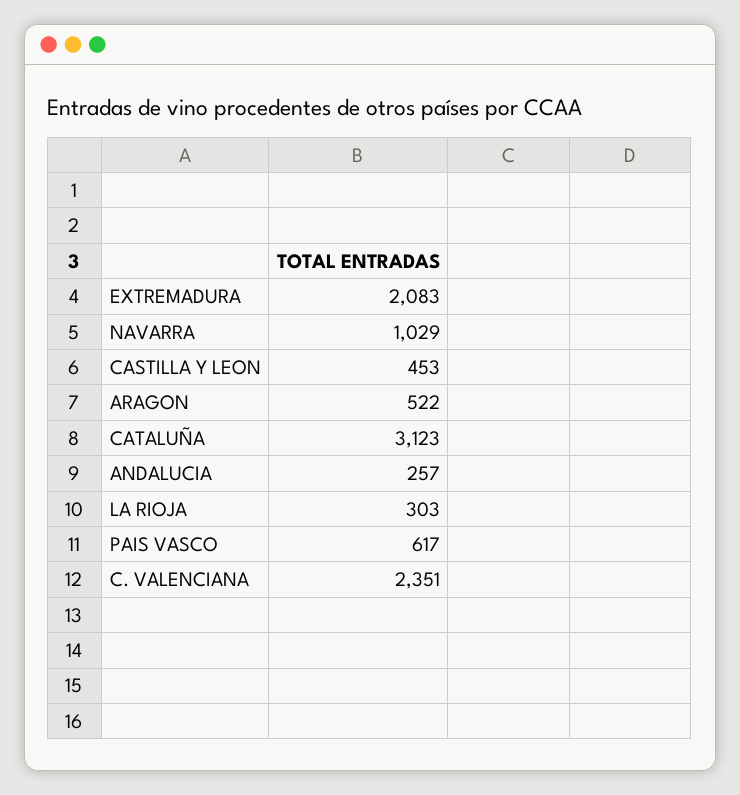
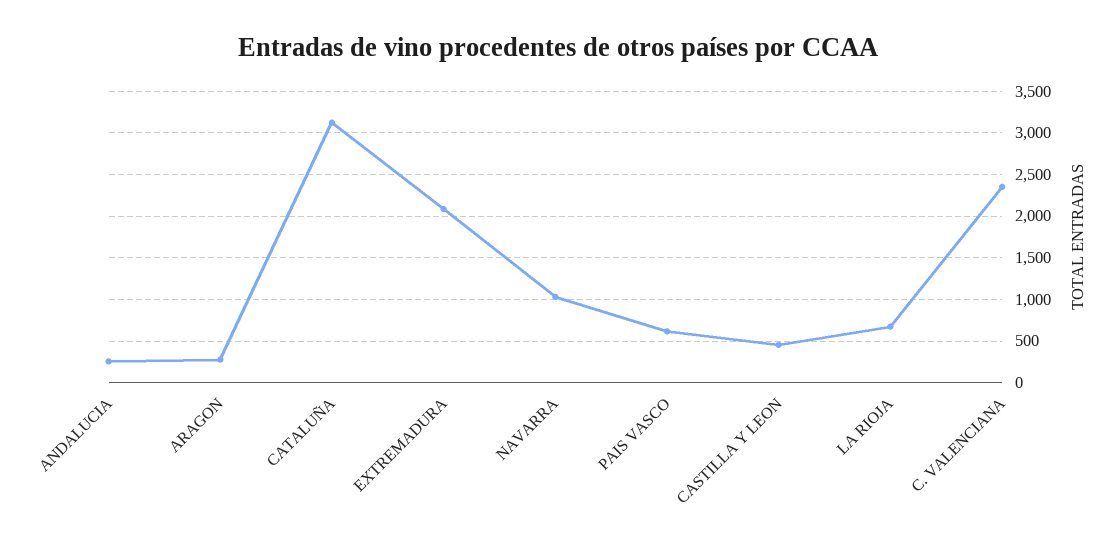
ARAGON: 522 -> 300
LA RIOJA: 303 -> 700

